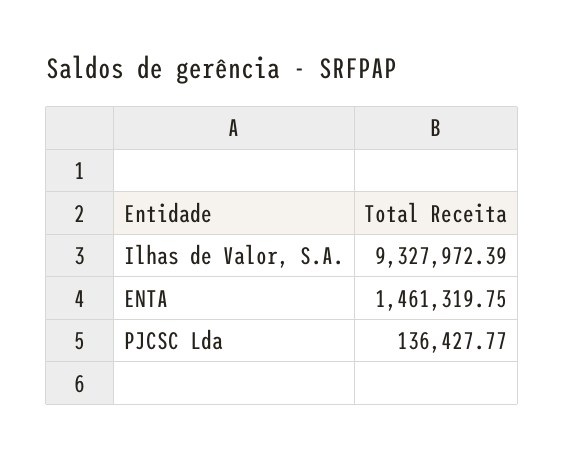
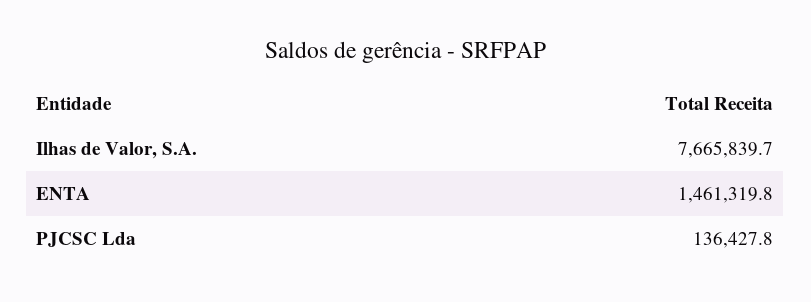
Ilhas de Valor, S.A.: 9327972.39 -> 7665839.7

